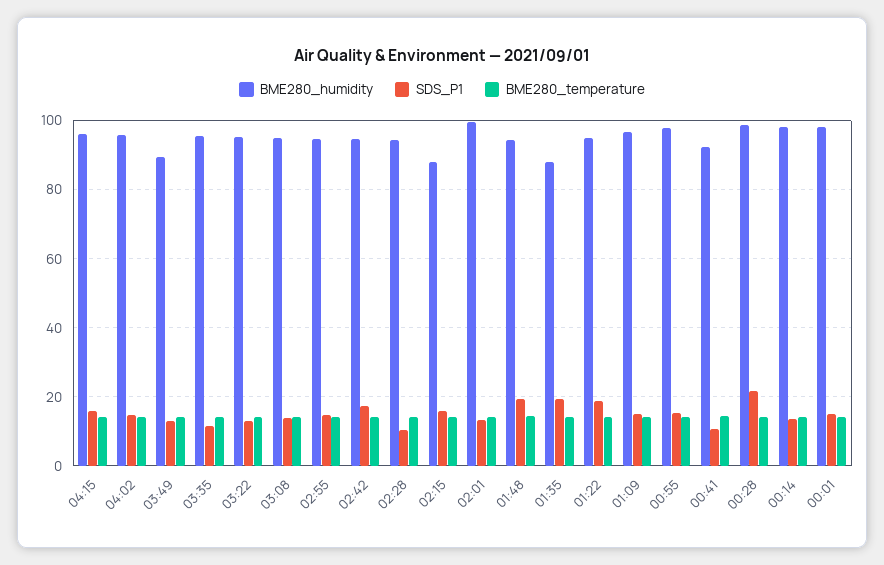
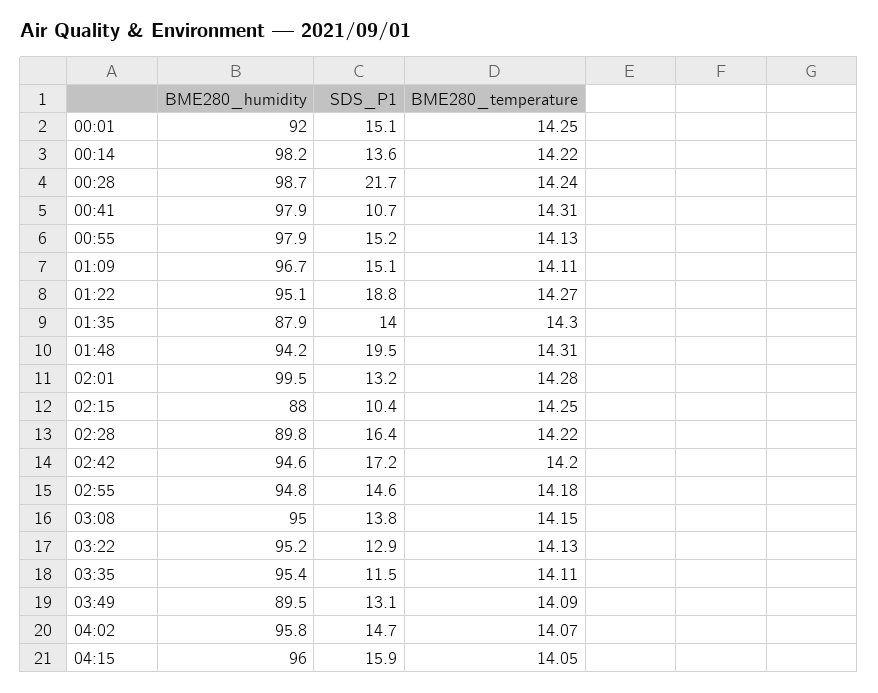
BME280_humidity, 02:28: 94 -> 89.8
SDS_P1, 02:28: 10 -> 16.4
SDS_P1, 02:15: 16 -> 10.4
SDS_P1, 01:35: 20 -> 14
BME280_humidity, 00:41: 92 -> 97.9
BME280_humidity, 00:01: 98 -> 92

